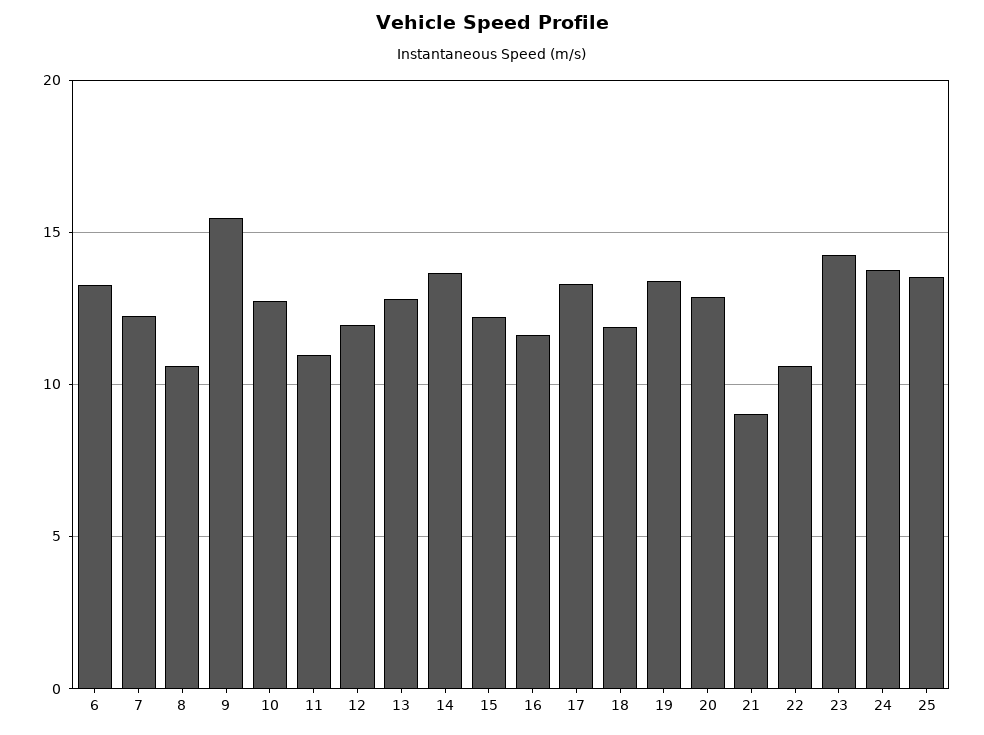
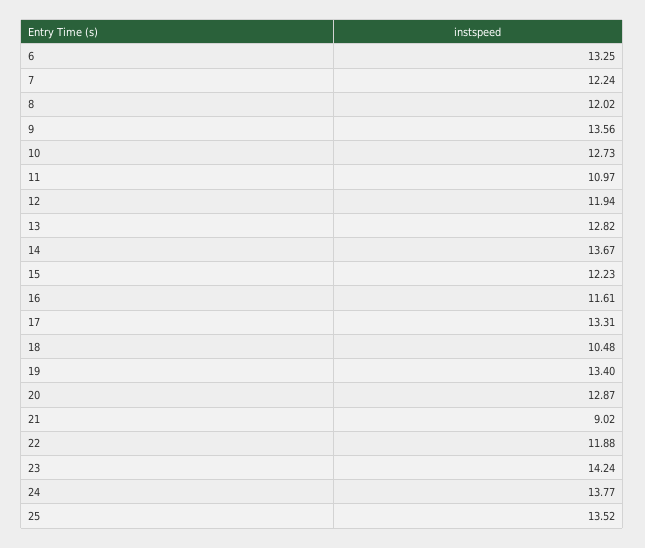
8: 10.5 -> 12.02
9: 15.5 -> 13.56
18: 12 -> 10.48
22: 10.5 -> 11.88

